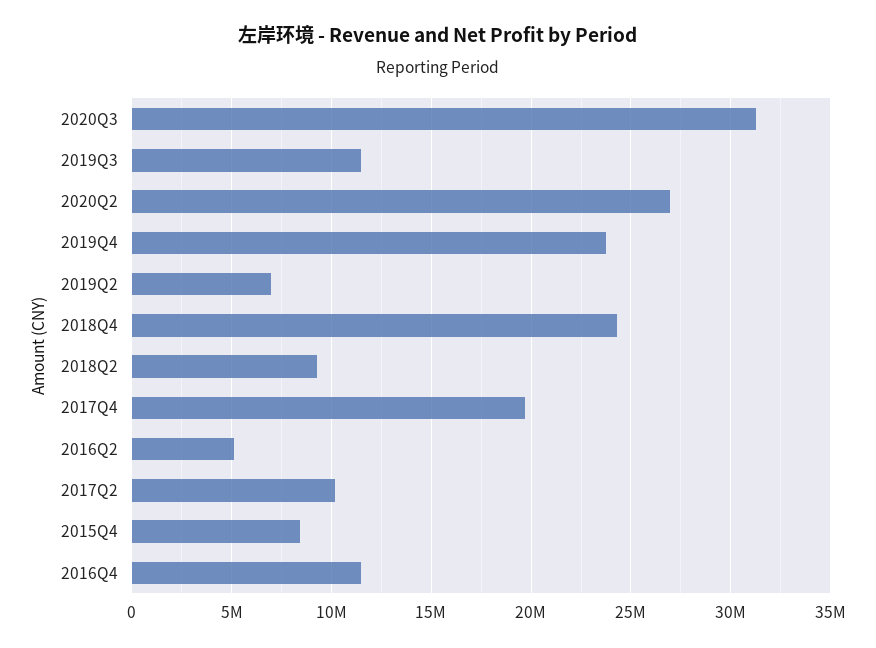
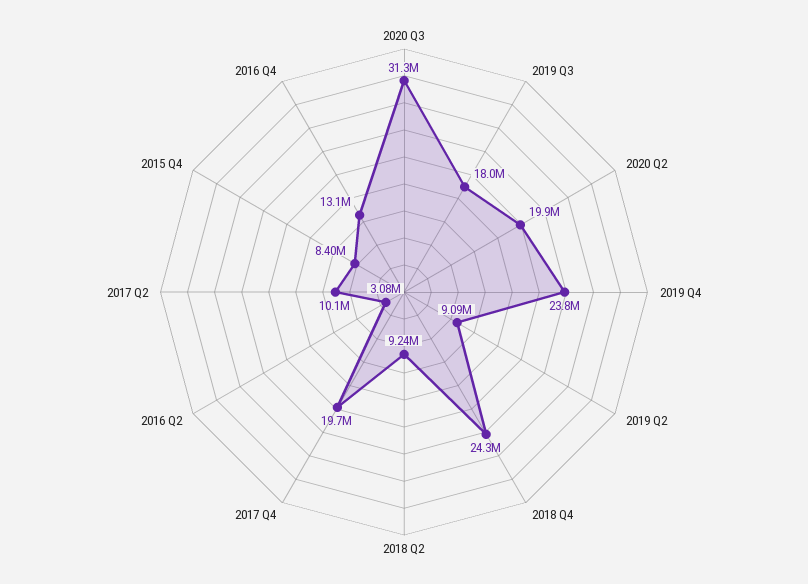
2019Q3: 11500000 -> 18000000
2020Q2: 27000000 -> 19900000
2019Q2: 7000000 -> 9090000
2016Q2: 5000000 -> 3080000
2016Q4: 11500000 -> 13100000

